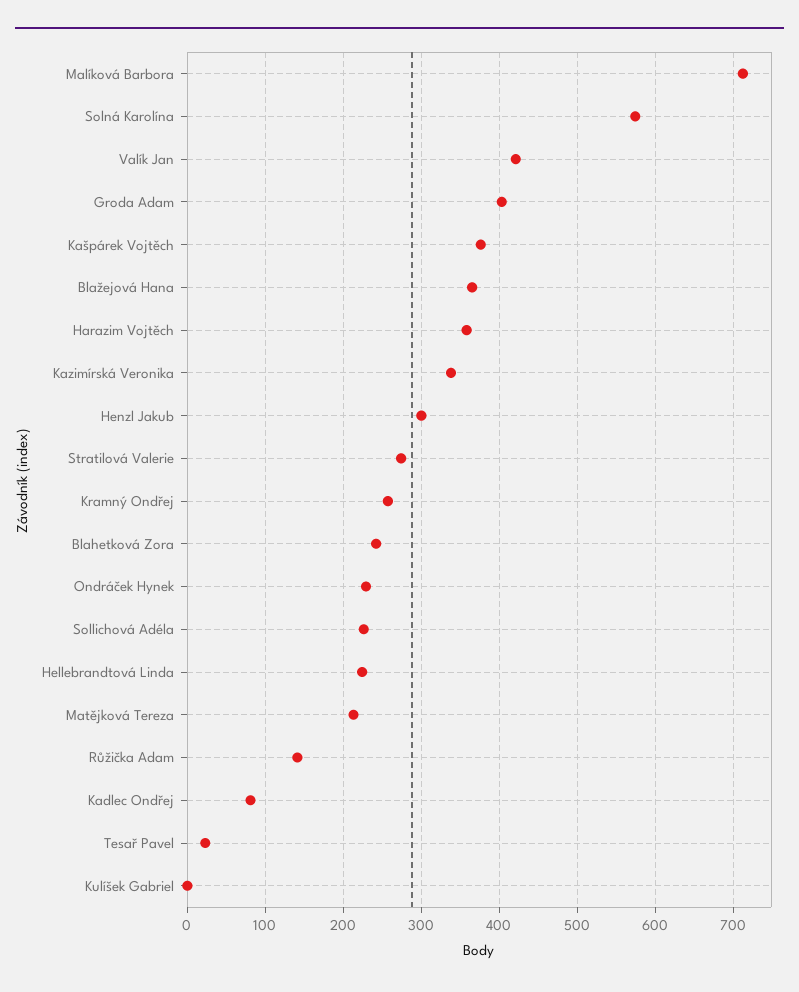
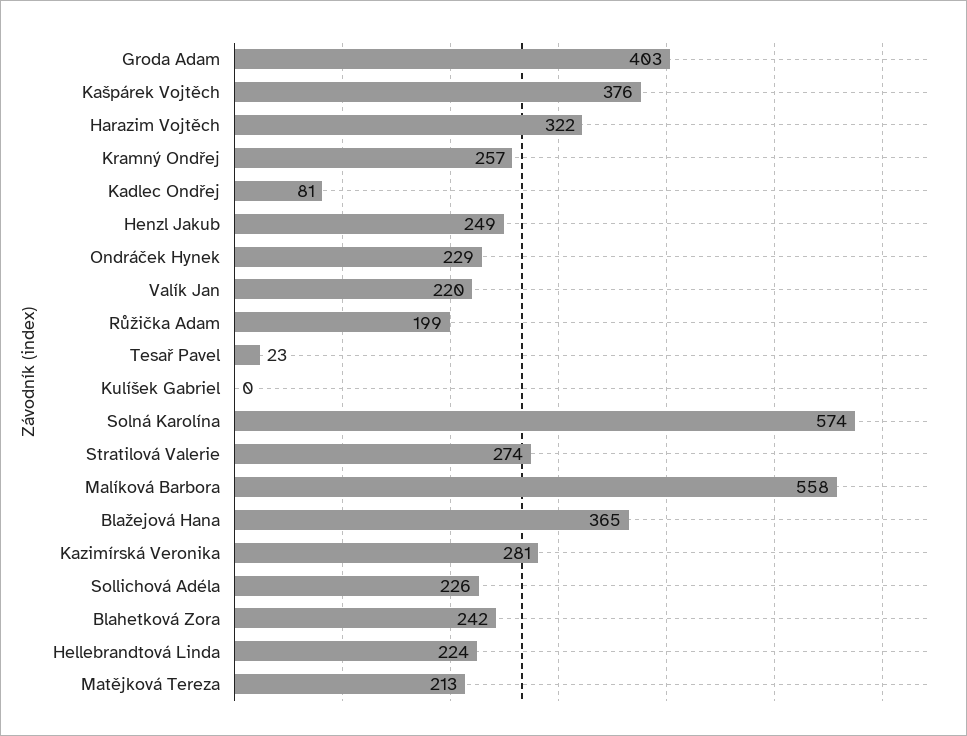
Malíková Barbora: 710 -> 558
Valík Jan: 420 -> 220
Harazim Vojtěch: 360 -> 322
Kazimírská Veronika: 340 -> 281
Henzl Jakub: 300 -> 249
Růžička Adam: 140 -> 199

